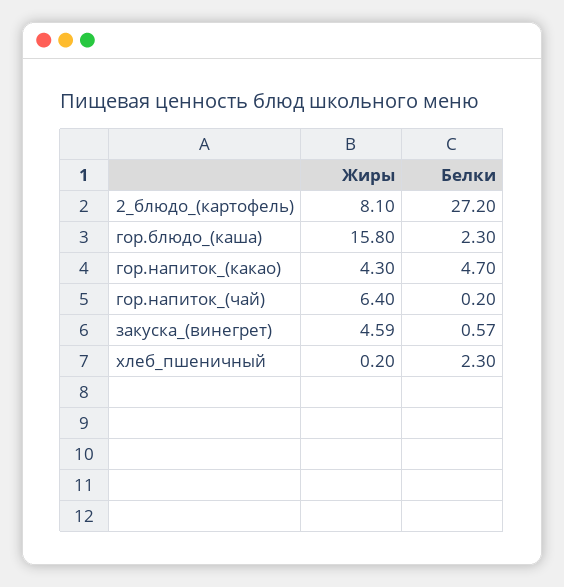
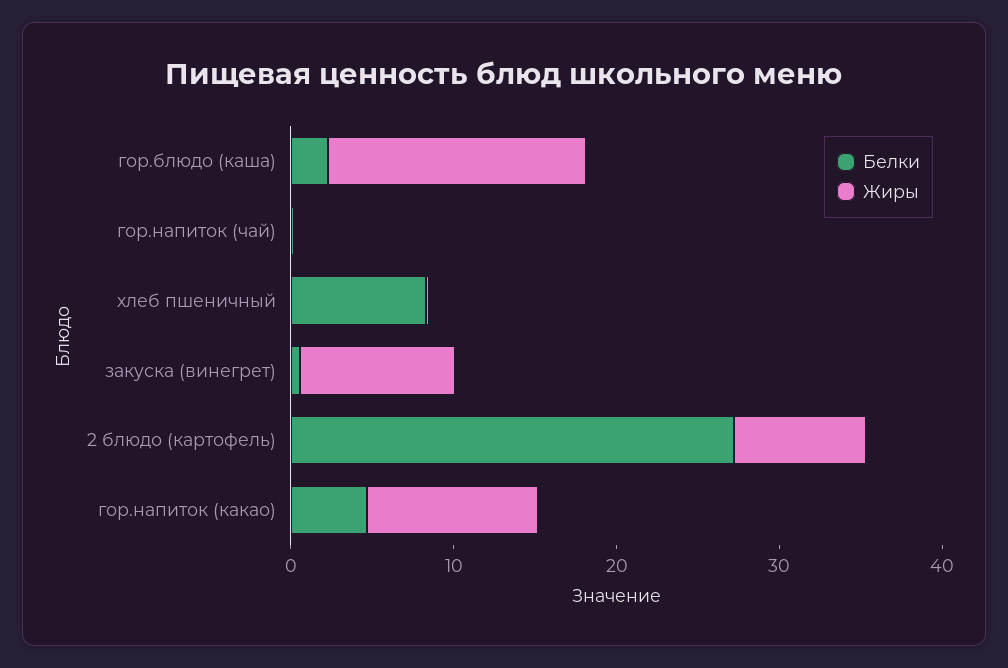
Жиры, гор.напиток_(какао): 4.3 -> 10
Жиры, гор.напиток_(чай): 6.4 -> 0
Жиры, закуска_(винегрет): 4.59 -> 10
Белки, хлеб_пшеничный: 2.3 -> 8

